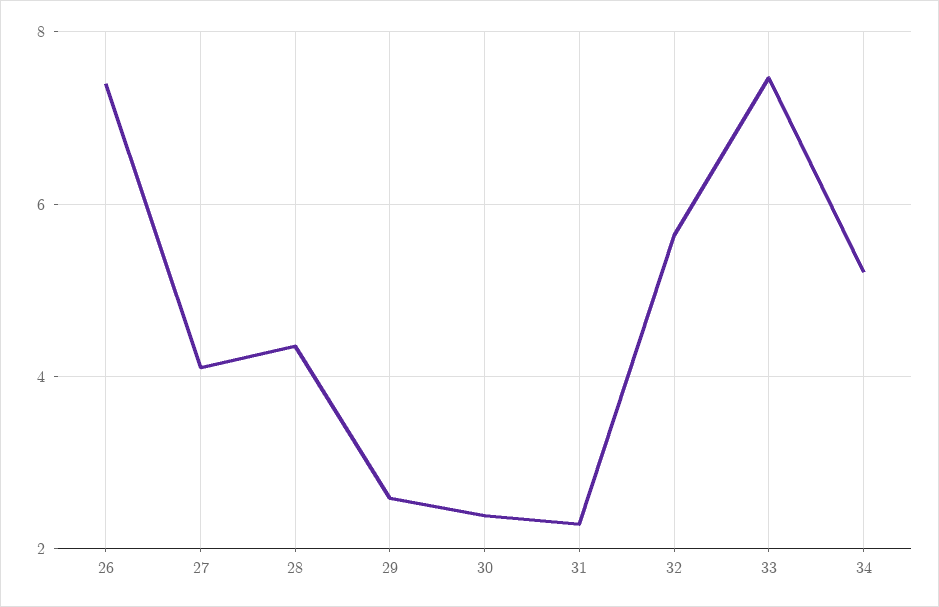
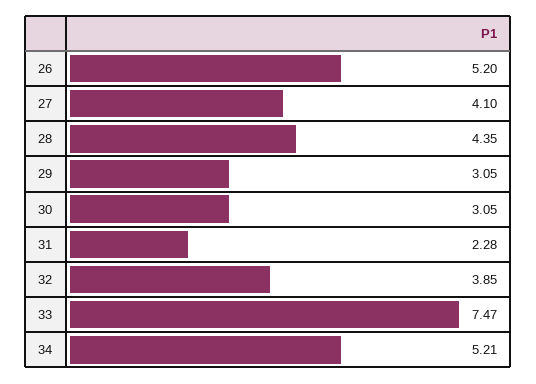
26: 7.4 -> 5.2
29: 2.6 -> 3.05
30: 2.4 -> 3.05
32: 5.6 -> 3.85

